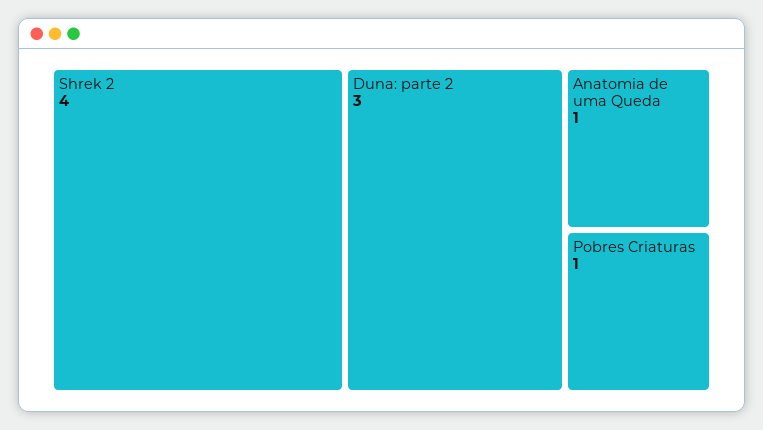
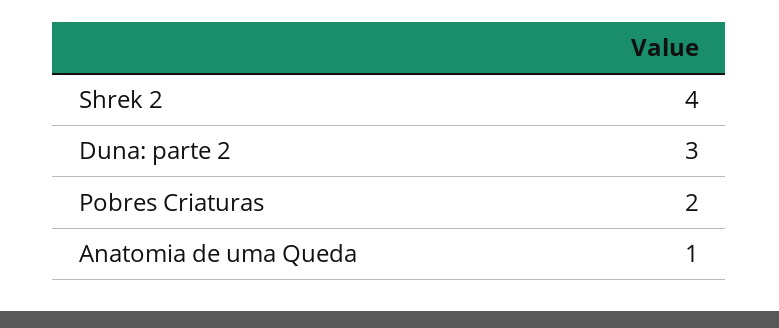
Pobres Criaturas: 1 -> 2

